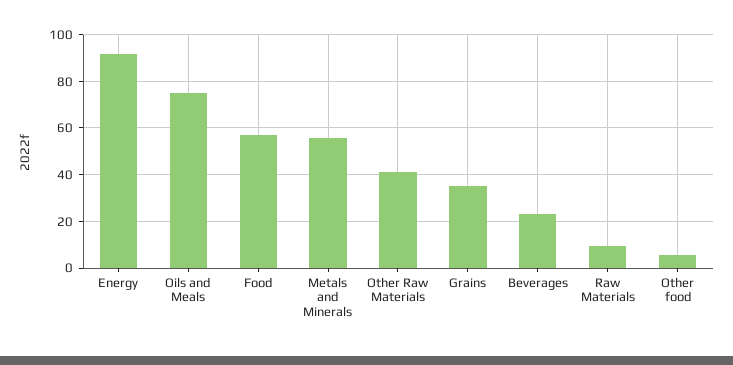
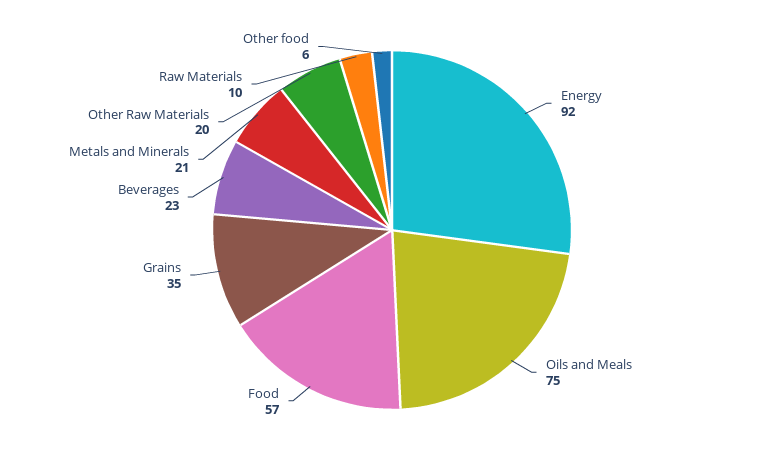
Metals and Minerals: 55 -> 21
Other Raw Materials: 40 -> 20

